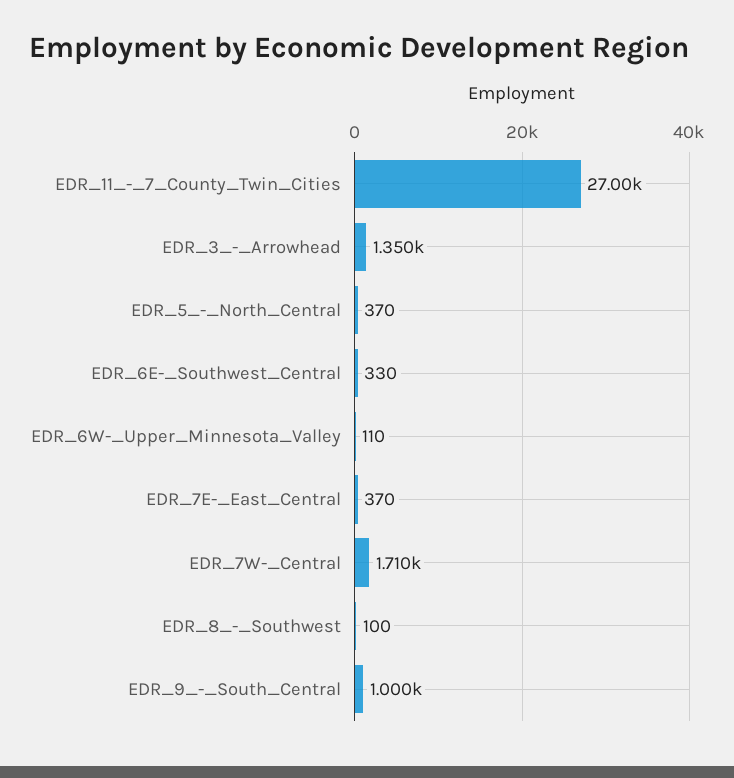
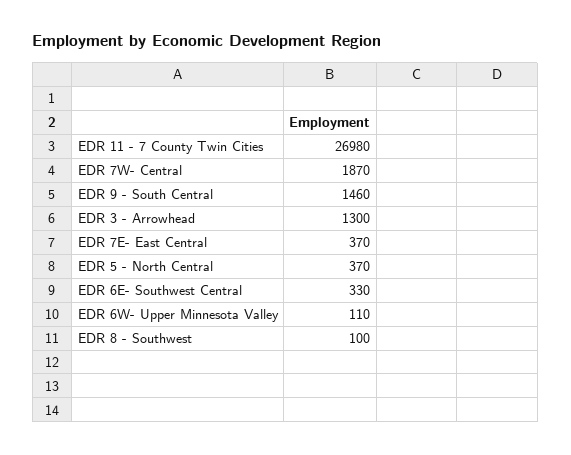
EDR_11_-_7_County_Twin_Cities: 27000 -> 26980
EDR_3_-_Arrowhead: 1350 -> 1300
EDR_7W-_Central: 1710 -> 1870
EDR_9_-_South_Central: 1000 -> 1460

